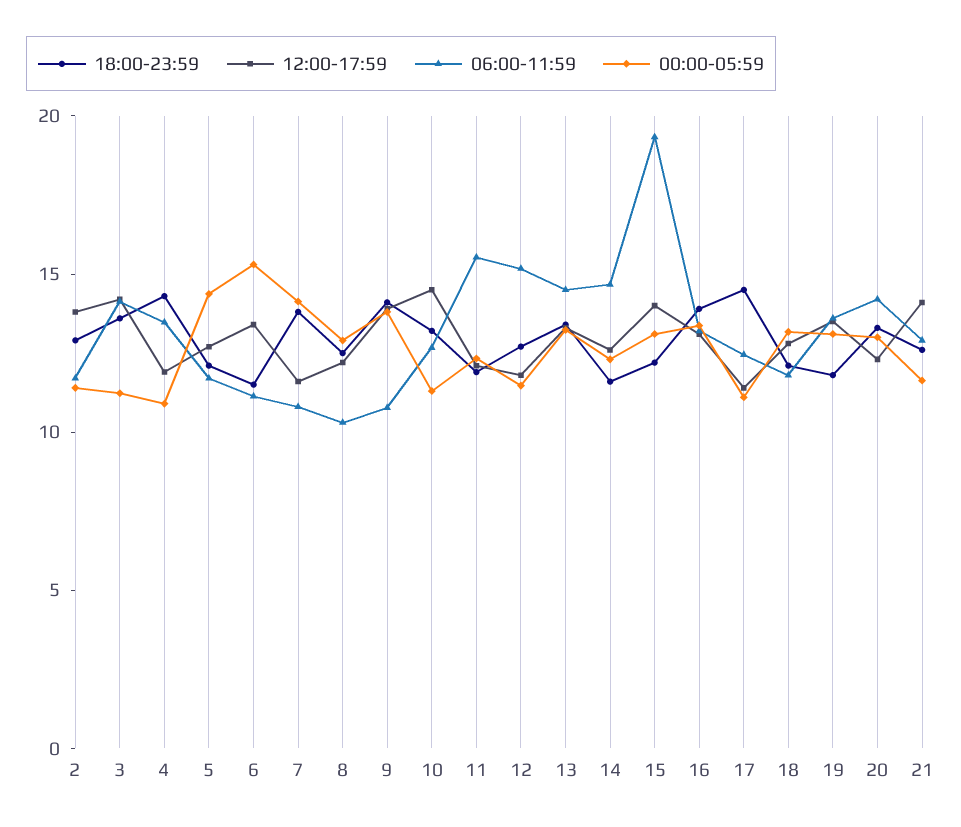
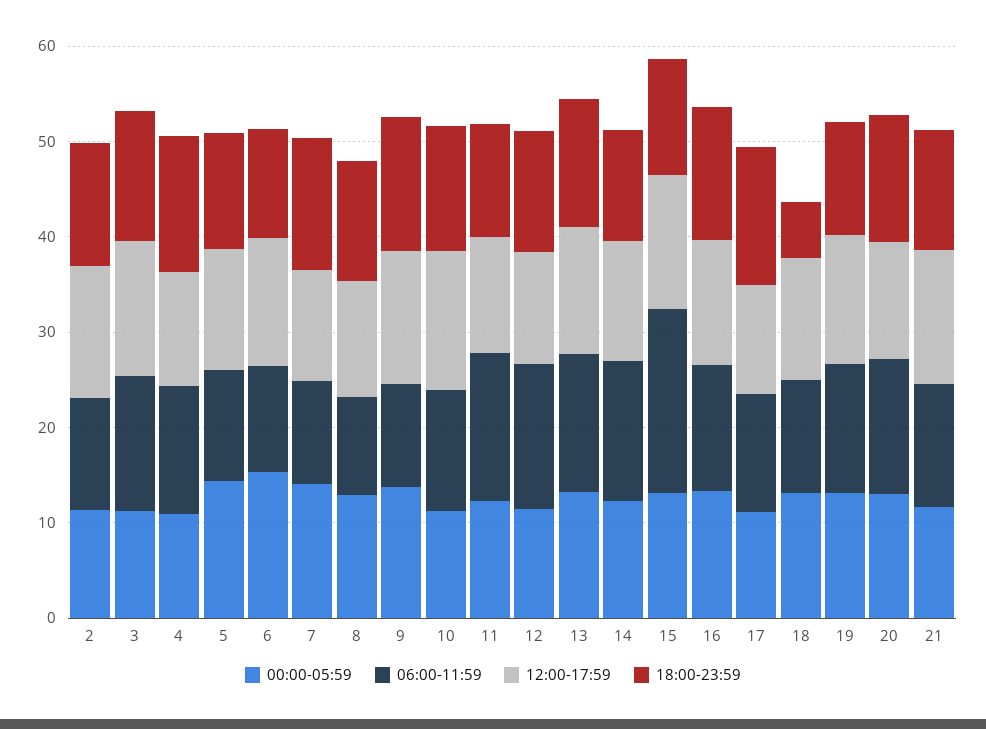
18:00-23:59, 18: 12 -> 6

